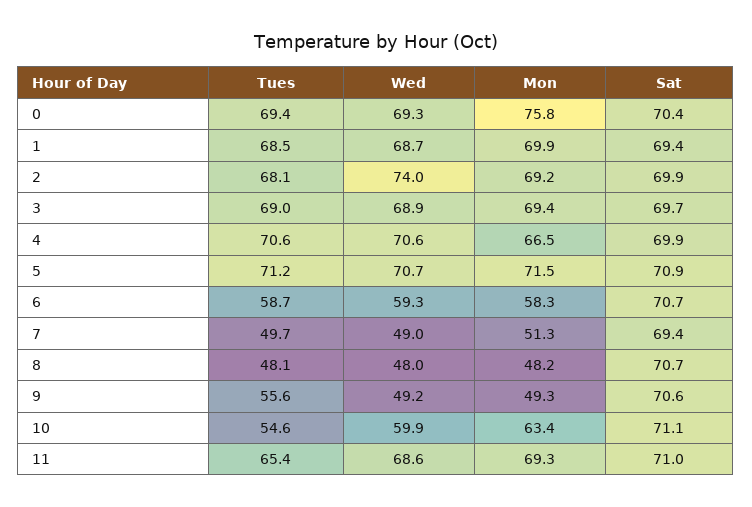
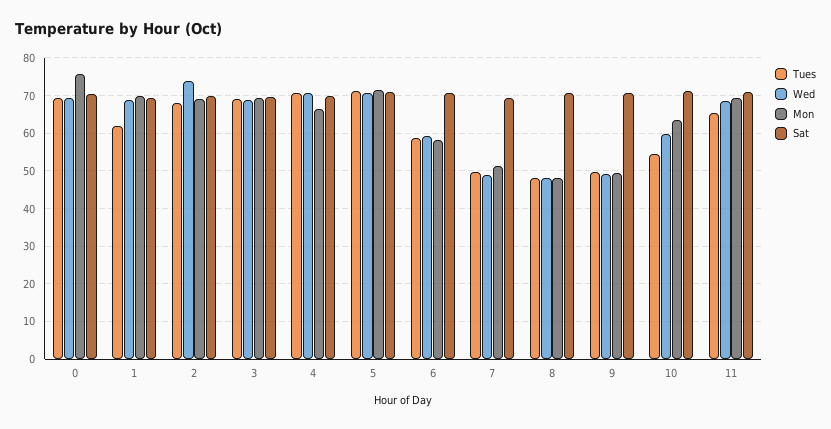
Tues, 1: 68.5 -> 62
Tues, 9: 55.6 -> 50

